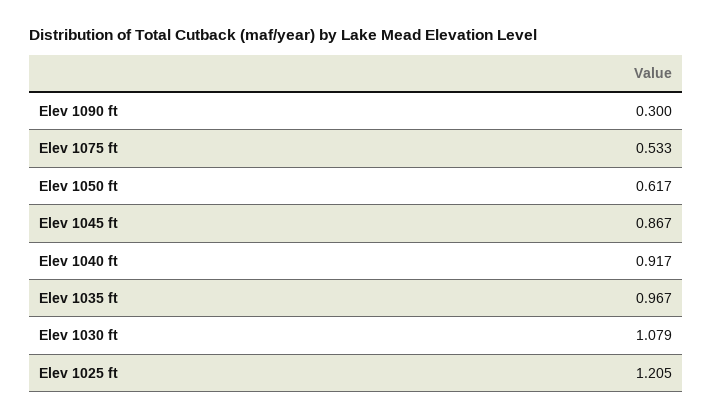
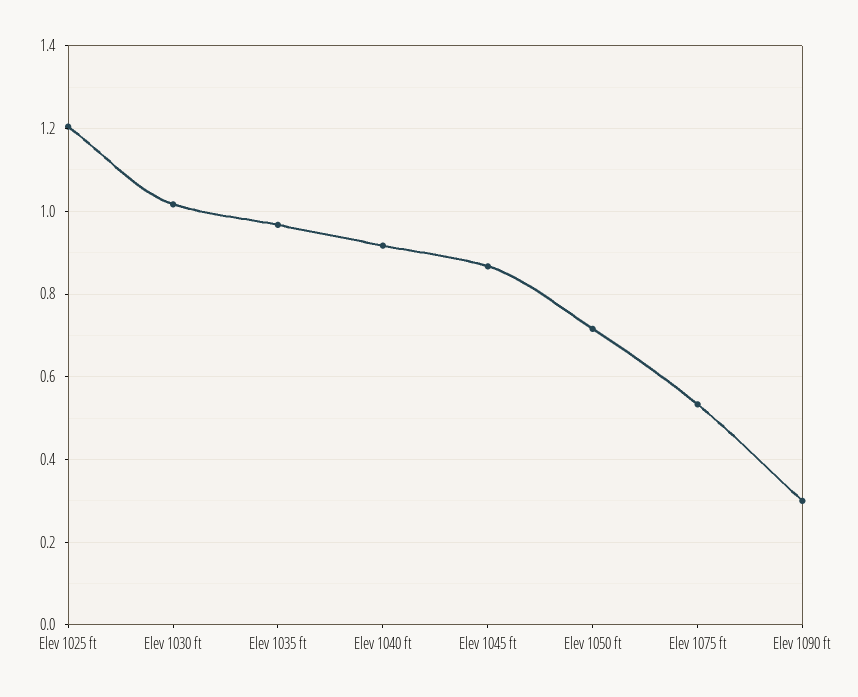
Elev 1050 ft: 0.617 -> 0.72
Elev 1030 ft: 1.079 -> 1.02

